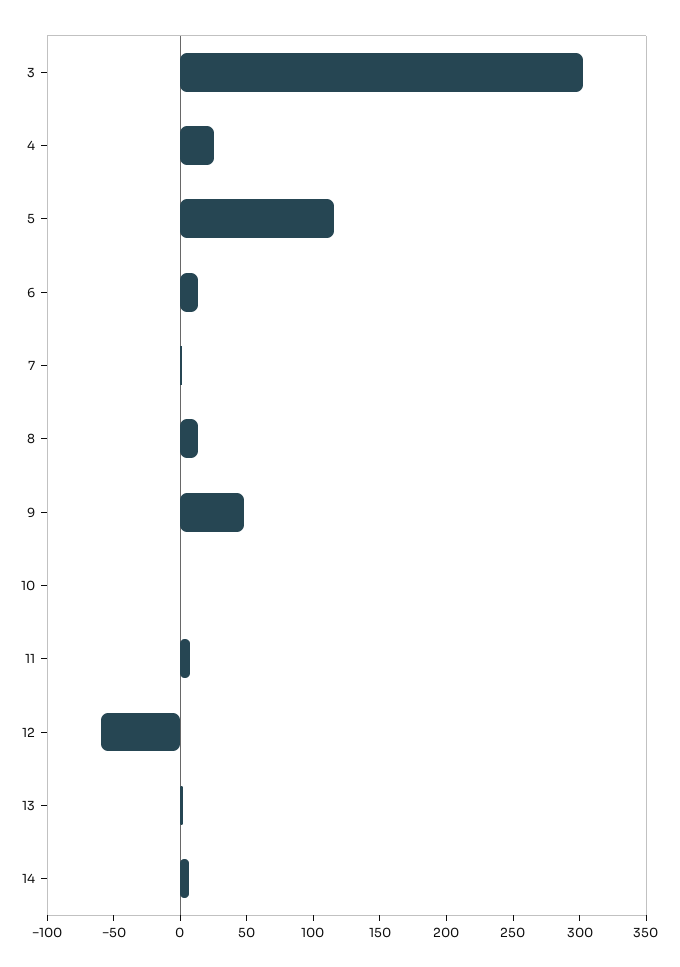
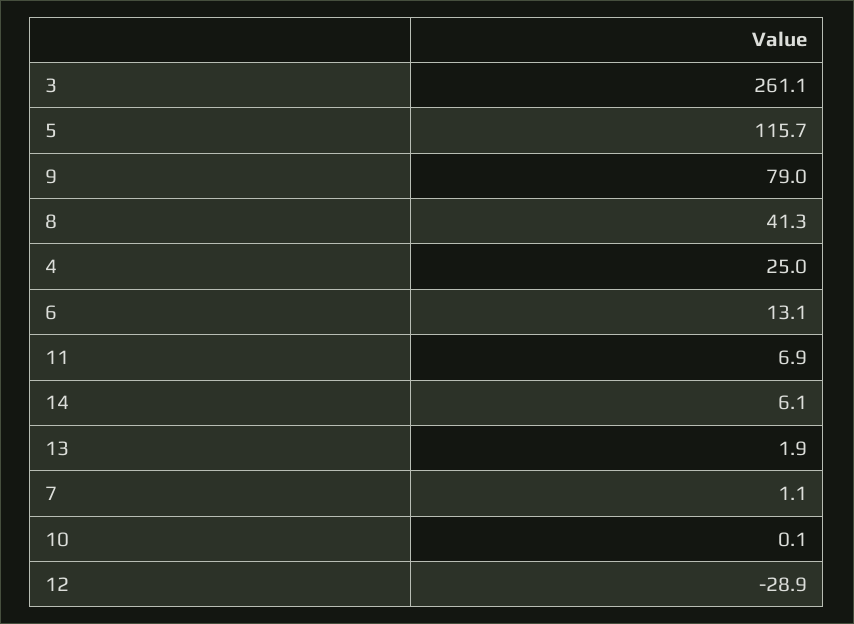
3: 300 -> 261.1
8: 10 -> 41.3
9: 50 -> 79
12: -60 -> -28.9

